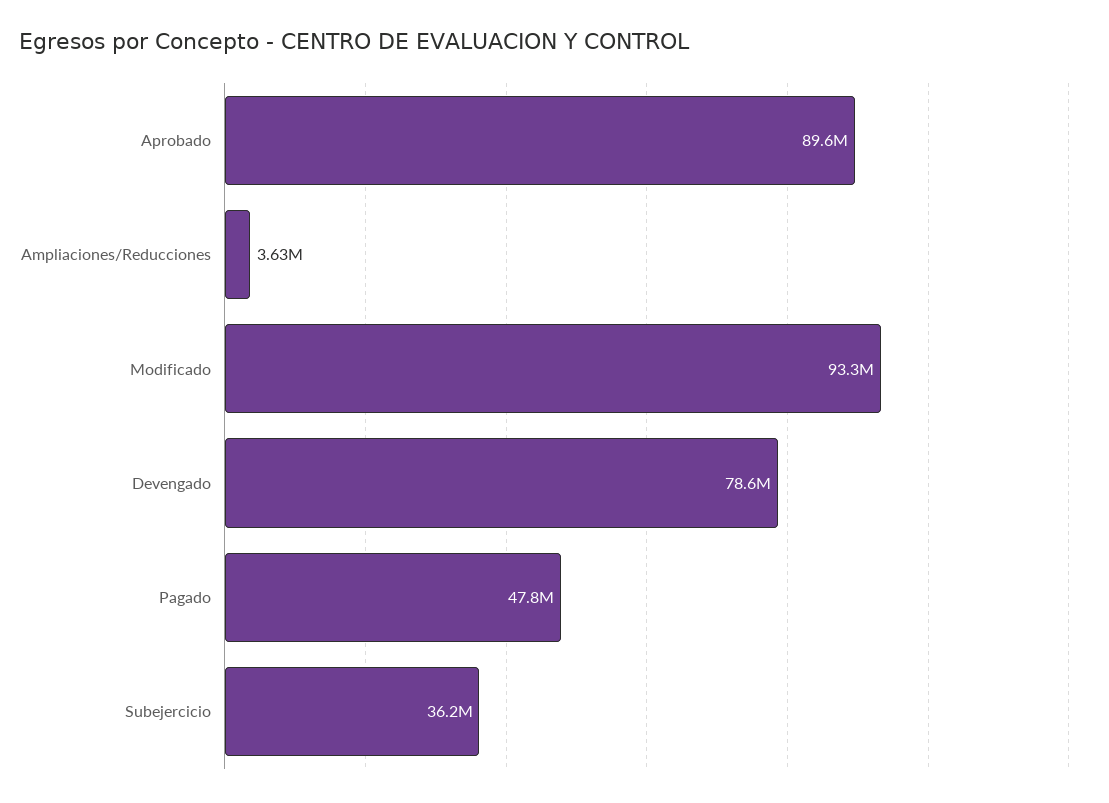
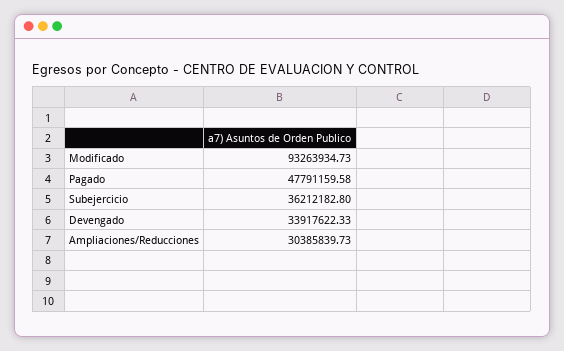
Aprobado: 89600000 -> none
Ampliaciones/Reducciones: 3630000 -> 30385839.73
Devengado: 78600000 -> 33917622.33

